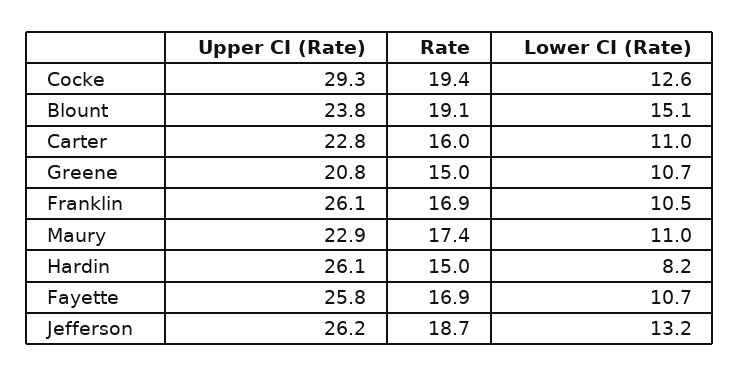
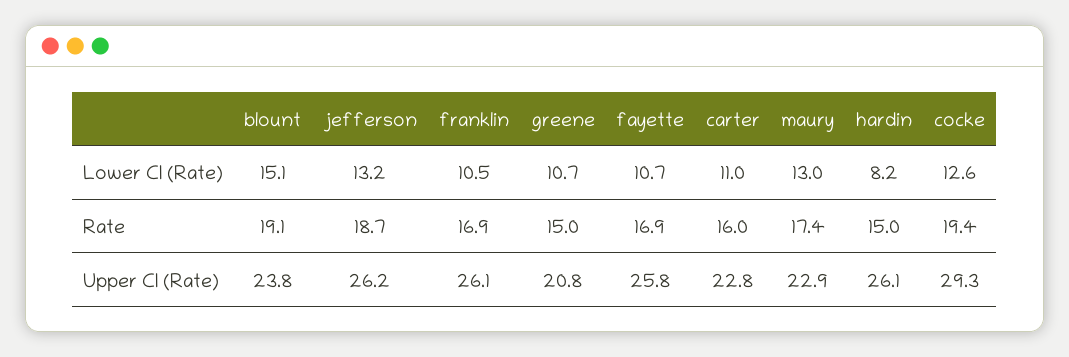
Lower CI (Rate), Maury: 11 -> 13

